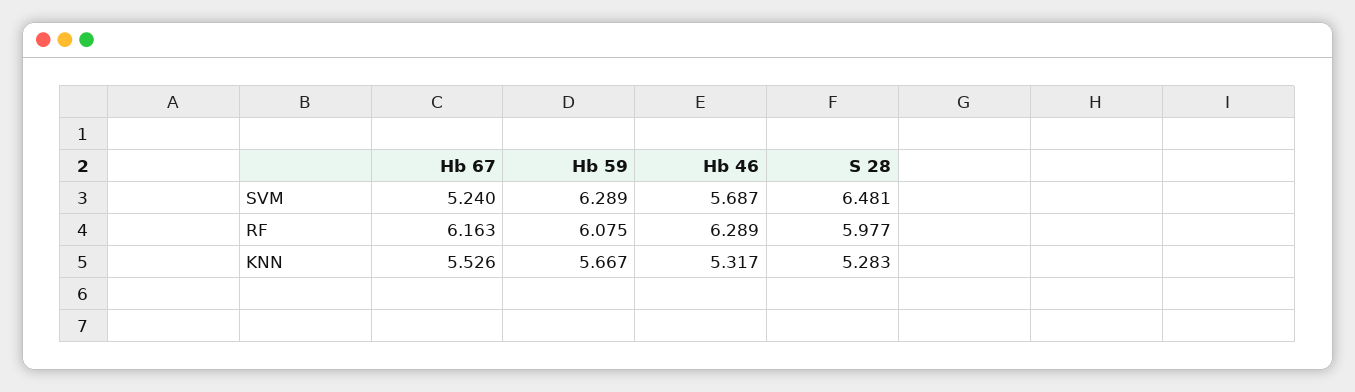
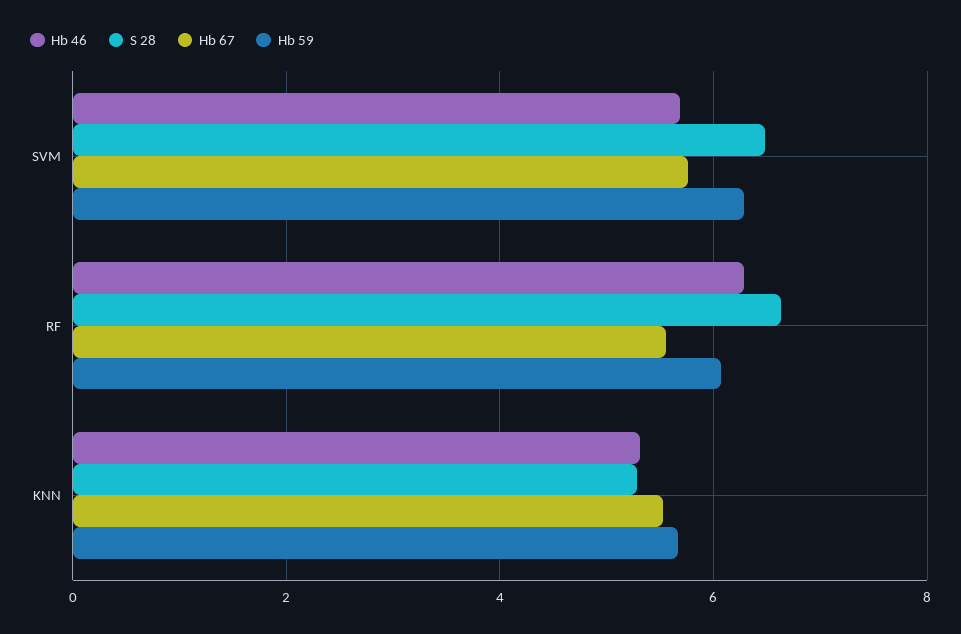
Hb 67, SVM: 5.24 -> 5.8
Hb 67, RF: 6.163 -> 5.6
S 28, RF: 5.977 -> 6.6

